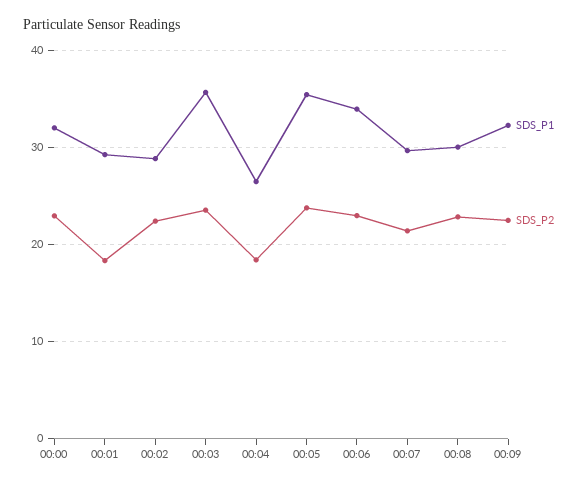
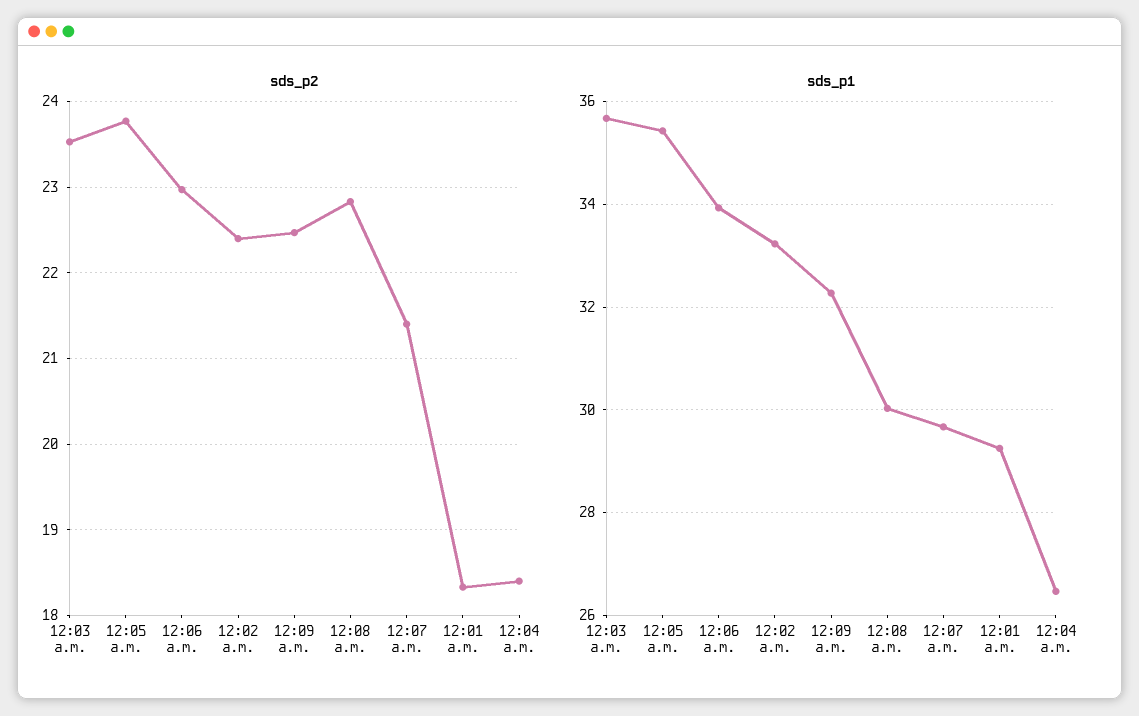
SDS_P1, 00:00: 32 -> none
SDS_P2, 00:00: 23 -> none
SDS_P1, 00:02: 29 -> 33.2

